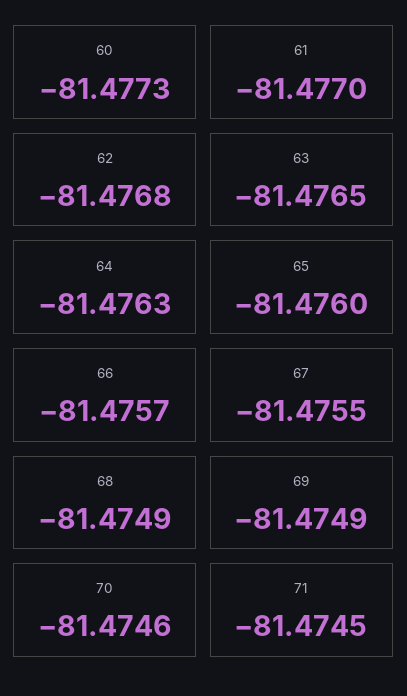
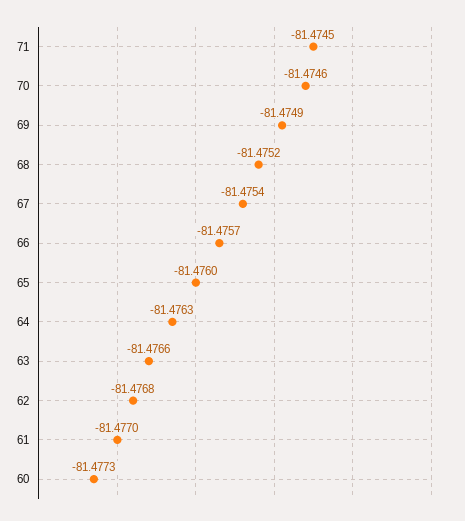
63: -81.4765 -> -81.4766
67: -81.4755 -> -81.4754
68: -81.4749 -> -81.4752

